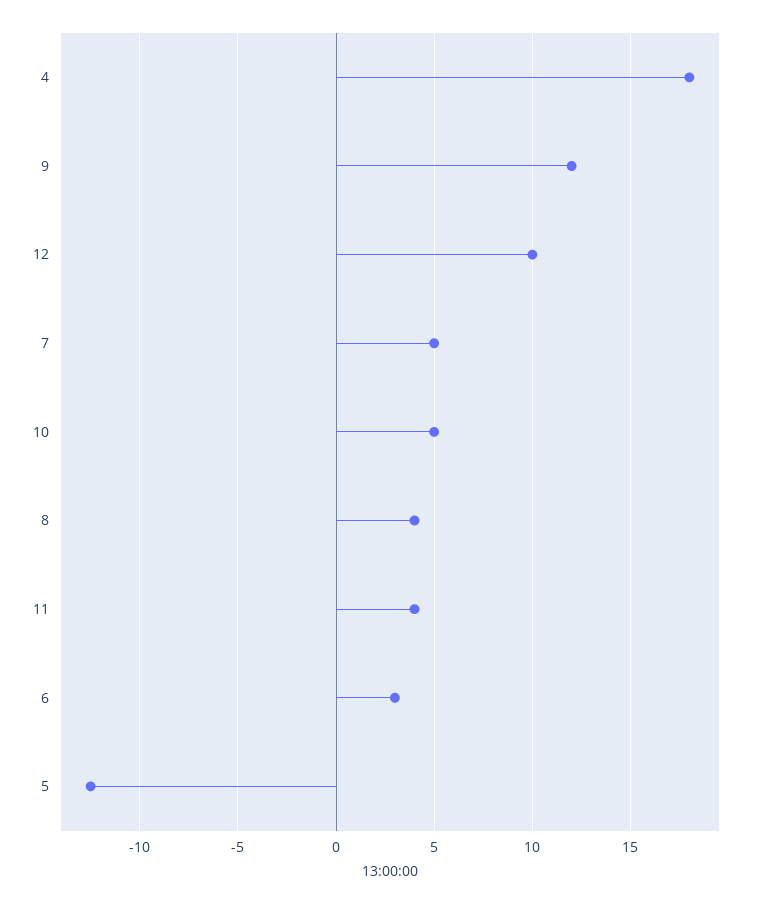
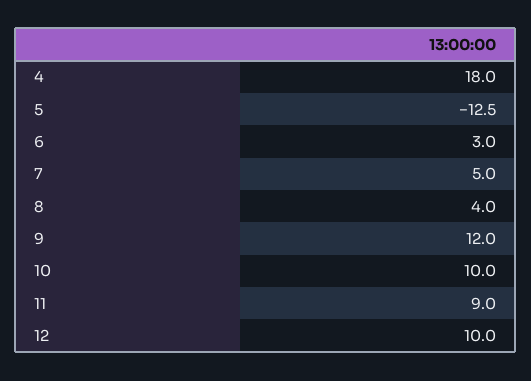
10: 5 -> 10
11: 4 -> 9

